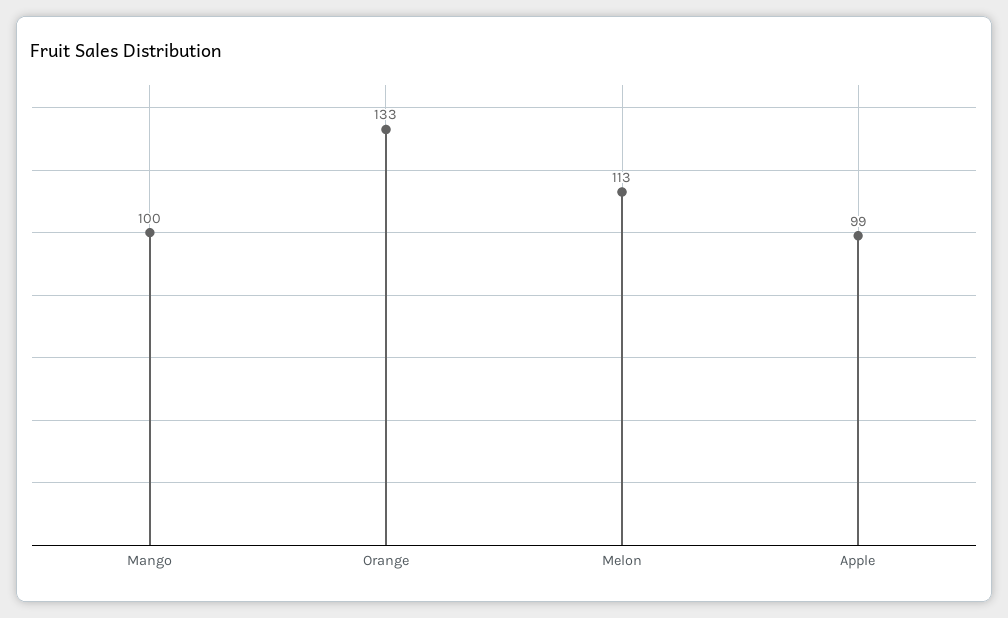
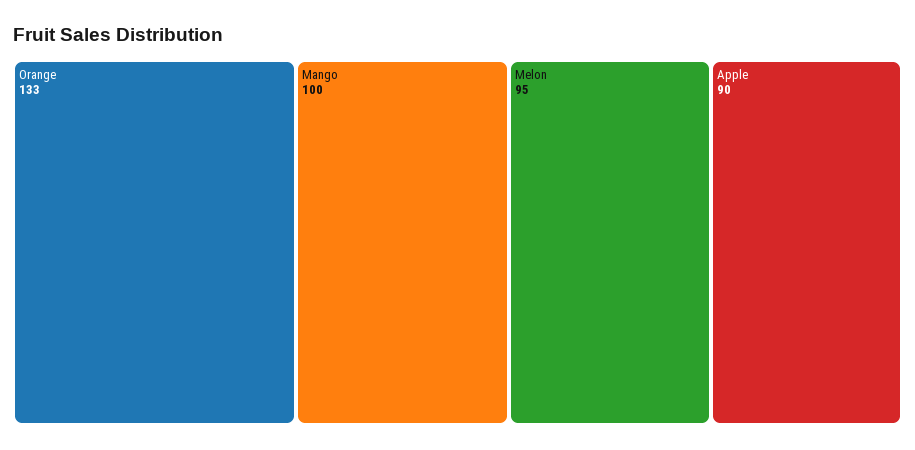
Melon: 113 -> 95
Apple: 99 -> 90

